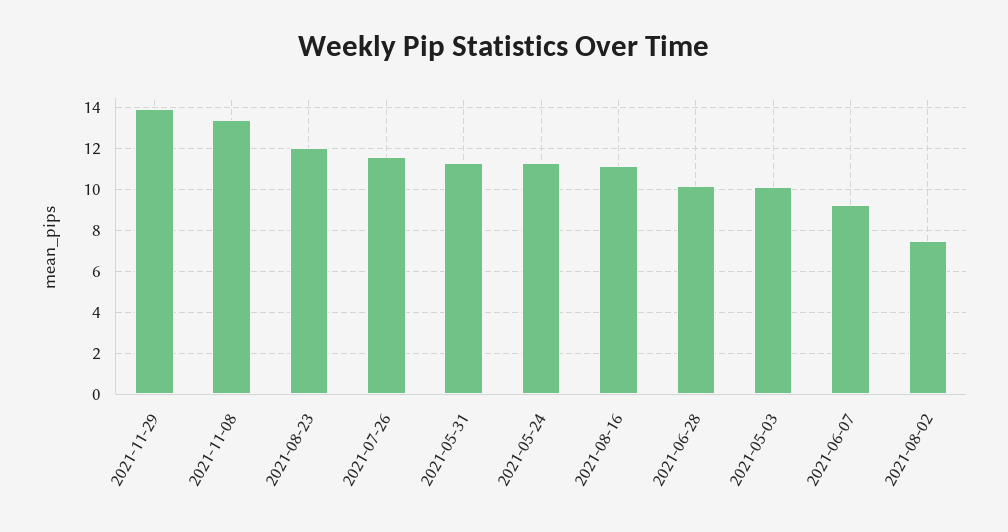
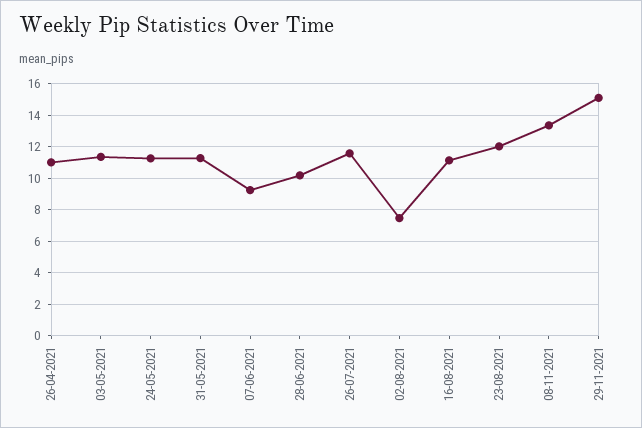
2021-11-29: 14 -> 15
2021-05-03: 10 -> 11.5
26-04-2021: none -> 11

